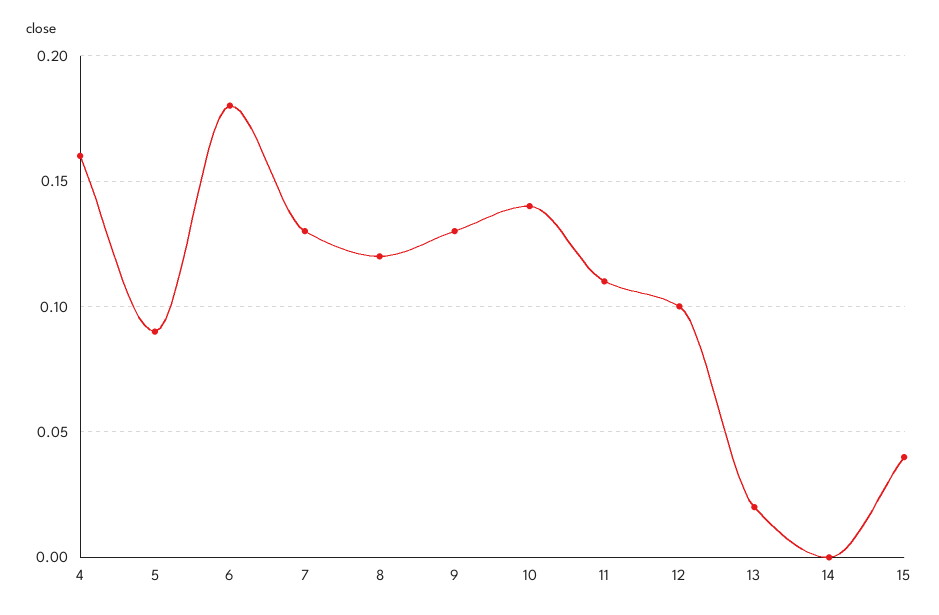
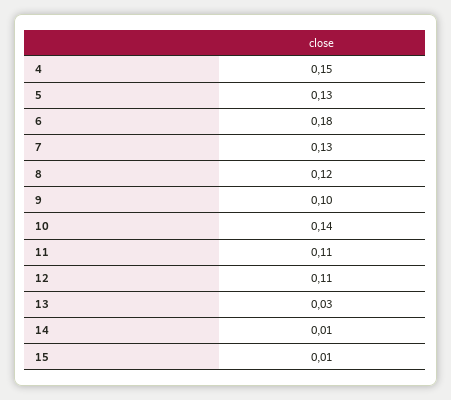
4: 0.16 -> 0.15
5: 0.09 -> 0.13
9: 0.13 -> 0.1
12: 0.1 -> 0.11
13: 0.02 -> 0.03
14: 0 -> 0.01
15: 0.04 -> 0.01

